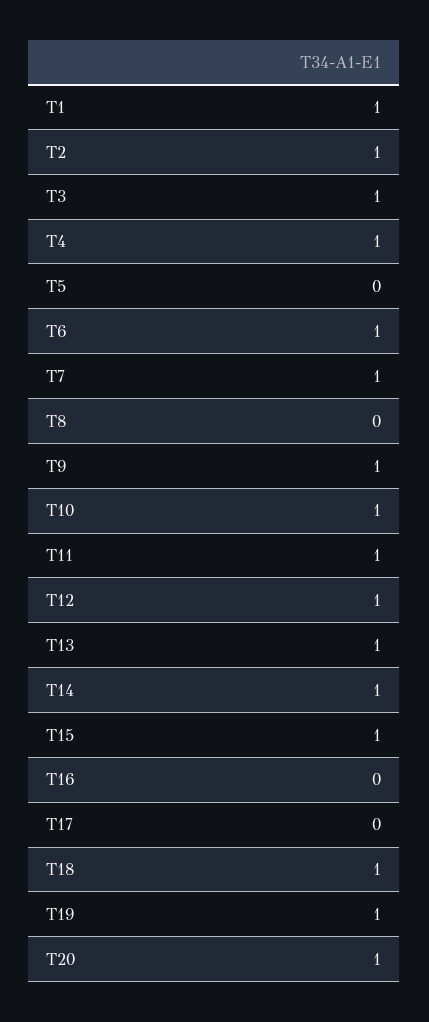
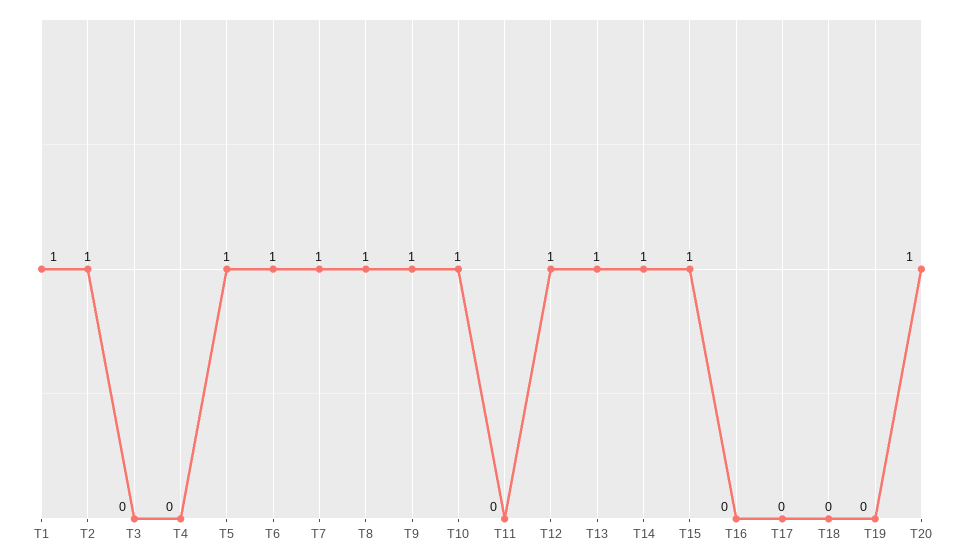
T3: 1 -> 0
T4: 1 -> 0
T5: 0 -> 1
T8: 0 -> 1
T11: 1 -> 0
T18: 1 -> 0
T19: 1 -> 0

